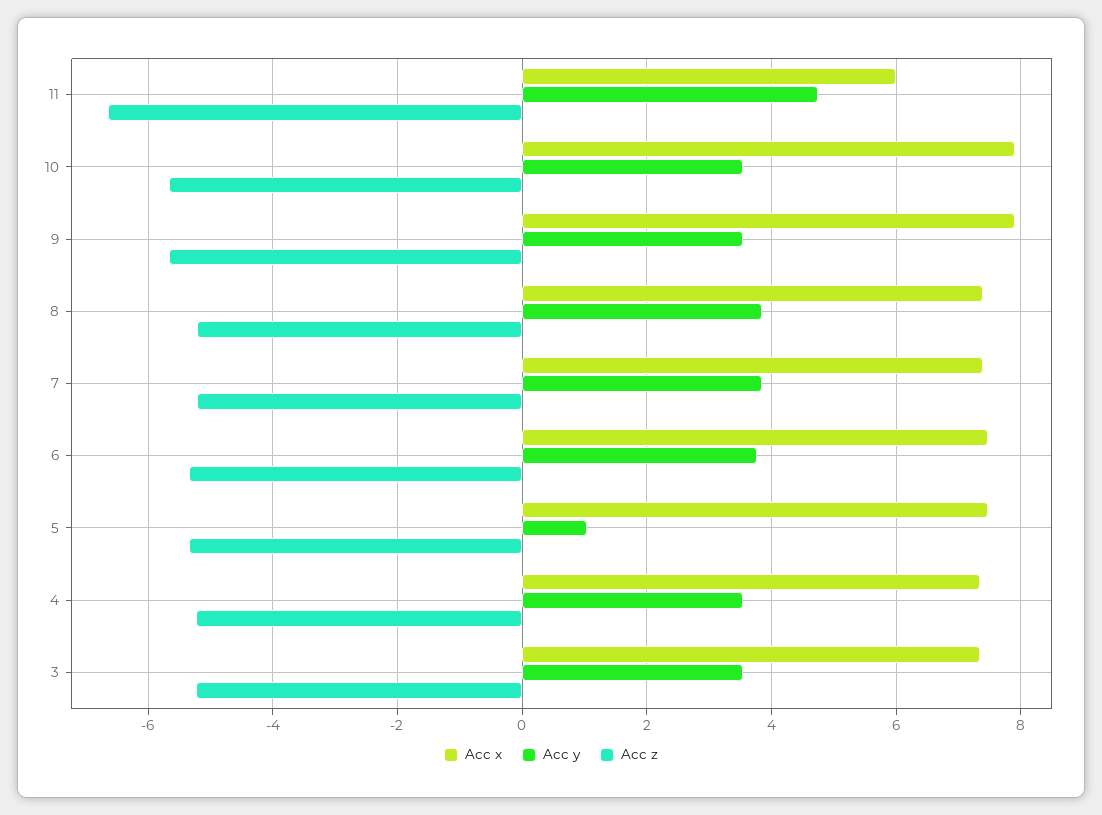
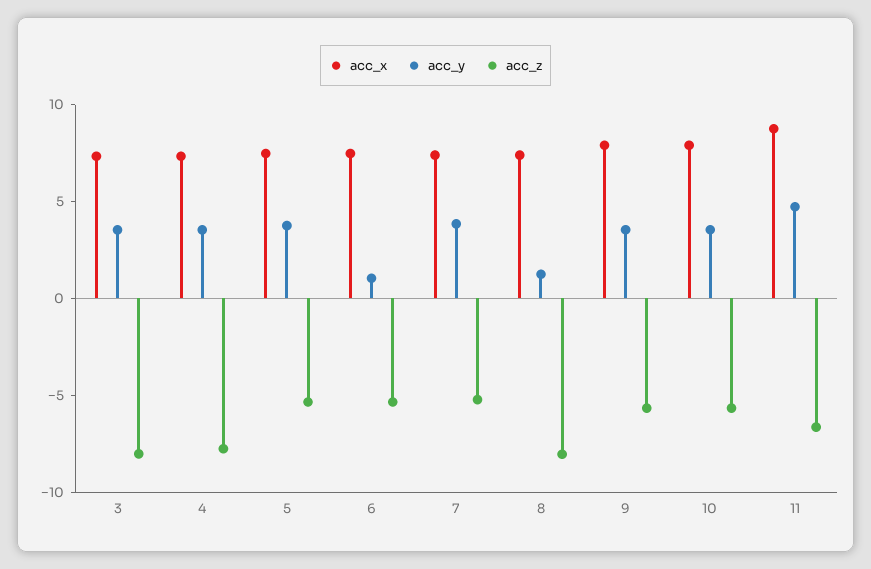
Acc x, 11: 6 -> 9
Acc y, 8: 3.8 -> 1
Acc z, 8: -5.2 -> -8
Acc y, 6: 3.8 -> 1
Acc y, 5: 1 -> 4
Acc z, 4: -5.2 -> -8
Acc z, 3: -5.2 -> -8

